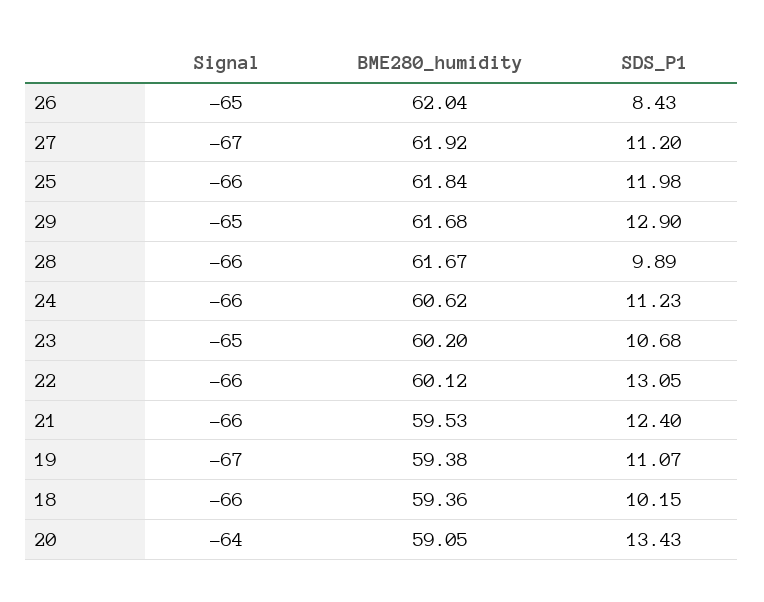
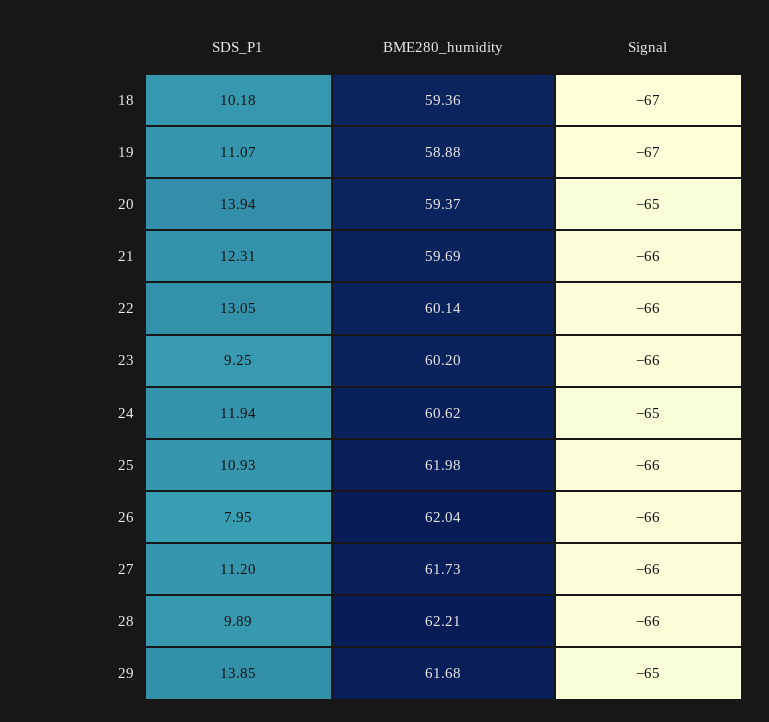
Signal, 26: -65 -> -66
SDS_P1, 26: 8.43 -> 7.95
Signal, 27: -67 -> -66
BME280_humidity, 27: 61.92 -> 61.73
BME280_humidity, 25: 61.84 -> 61.98
SDS_P1, 25: 11.98 -> 10.93
SDS_P1, 29: 12.9 -> 13.85
BME280_humidity, 28: 61.67 -> 62.21
Signal, 24: -66 -> -65
SDS_P1, 24: 11.23 -> 11.94
Signal, 23: -65 -> -66
SDS_P1, 23: 10.68 -> 9.25
BME280_humidity, 22: 60.12 -> 60.14
BME280_humidity, 21: 59.53 -> 59.69
SDS_P1, 21: 12.4 -> 12.31
BME280_humidity, 19: 59.38 -> 58.88
Signal, 18: -66 -> -67
SDS_P1, 18: 10.15 -> 10.18
Signal, 20: -64 -> -65
BME280_humidity, 20: 59.05 -> 59.37
SDS_P1, 20: 13.43 -> 13.94

